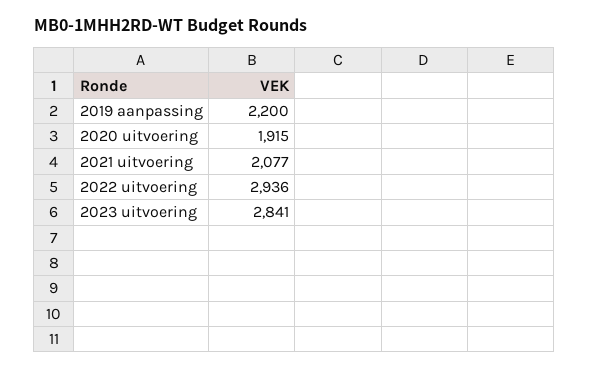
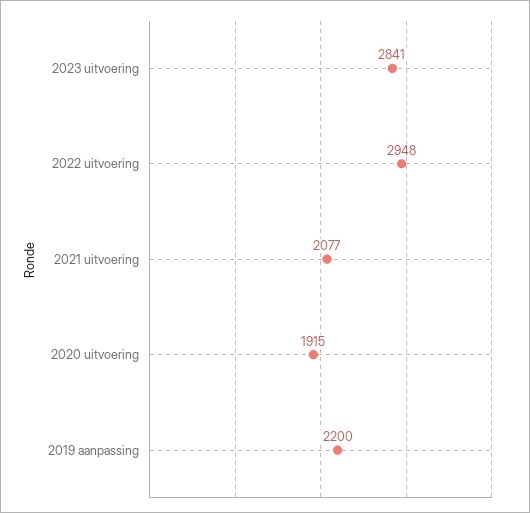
2022 uitvoering: 2936 -> 2948

